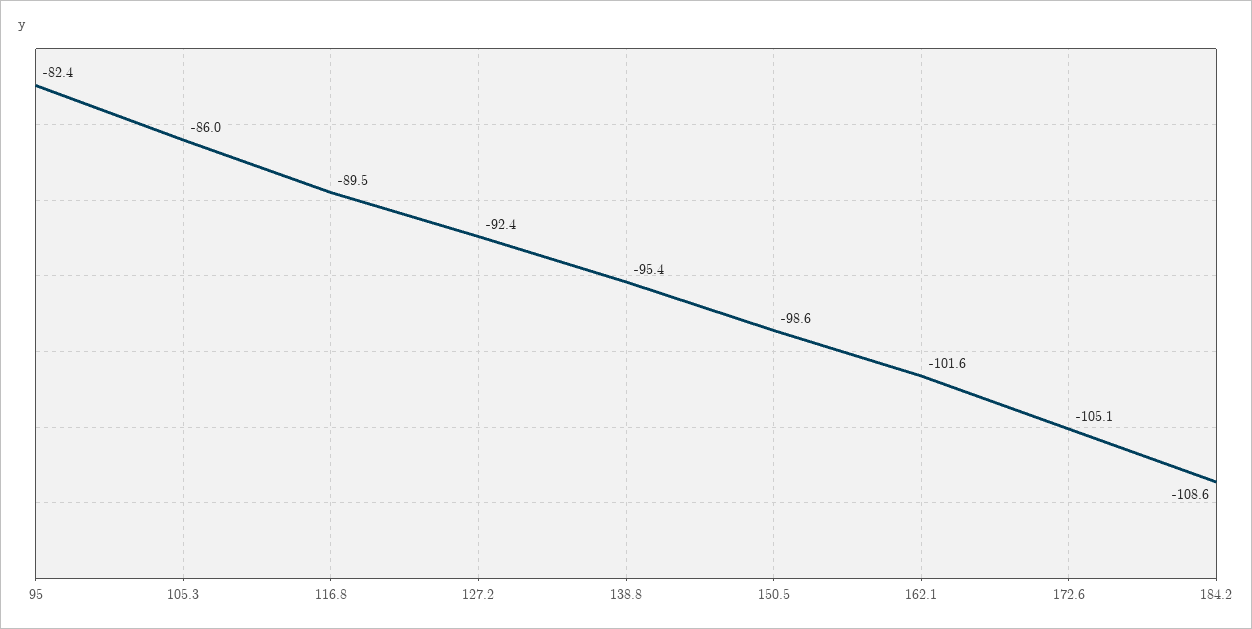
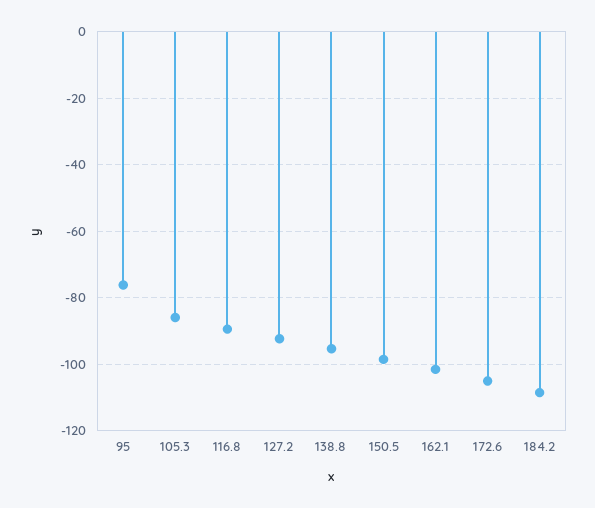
95: -82.4 -> -76

